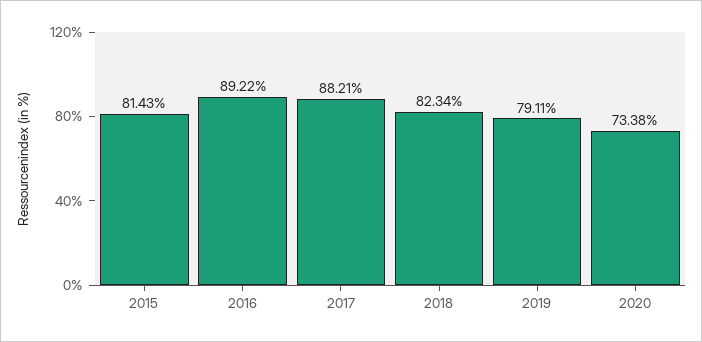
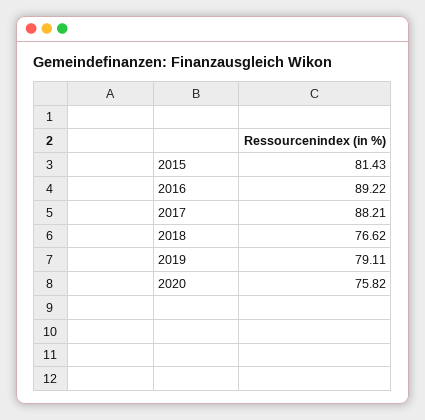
2018: 82.34 -> 76.62
2020: 73.38 -> 75.82

